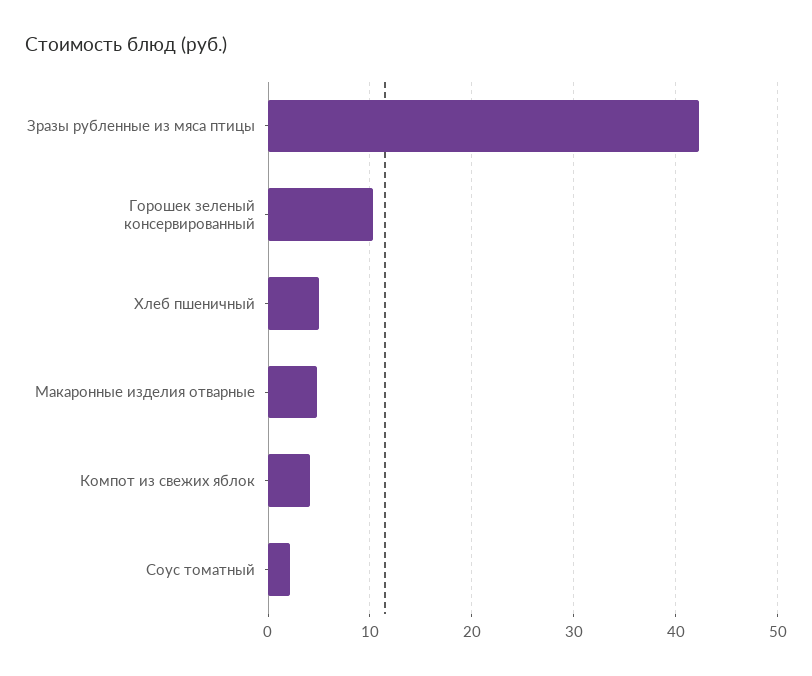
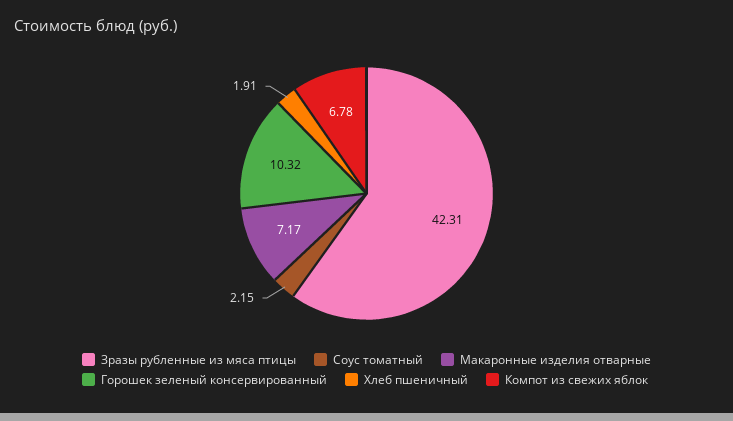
Хлеб пшеничный: 5 -> 1.91
Макаронные изделия отварные: 5 -> 7.17
Компот из свежих яблок: 4 -> 6.78

